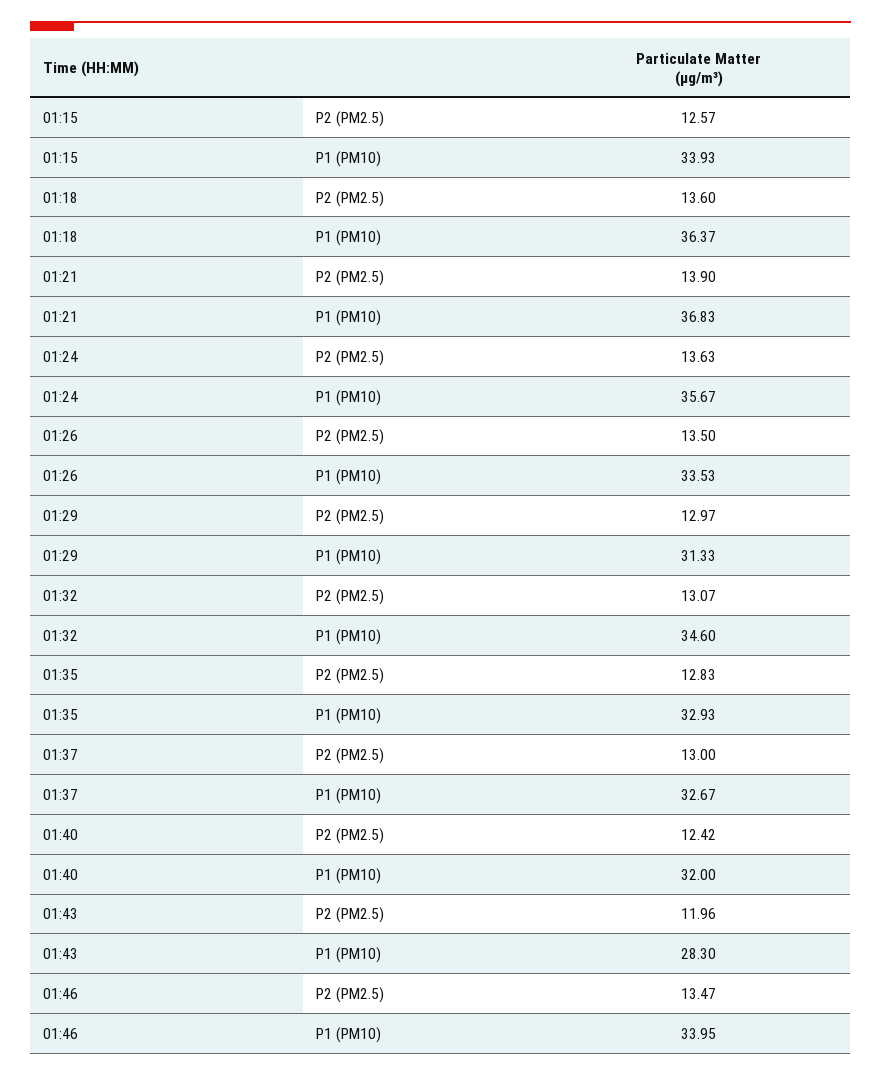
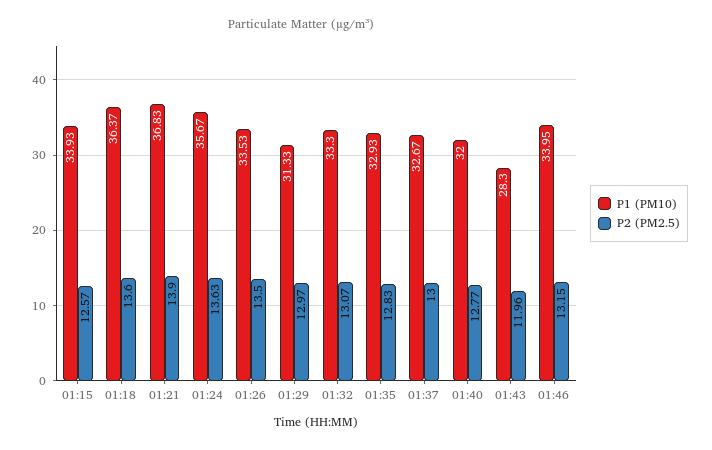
P1 (PM10), 01:32: 34.6 -> 33.3
P2 (PM2.5), 01:40: 12.42 -> 12.77
P2 (PM2.5), 01:46: 13.47 -> 13.15

